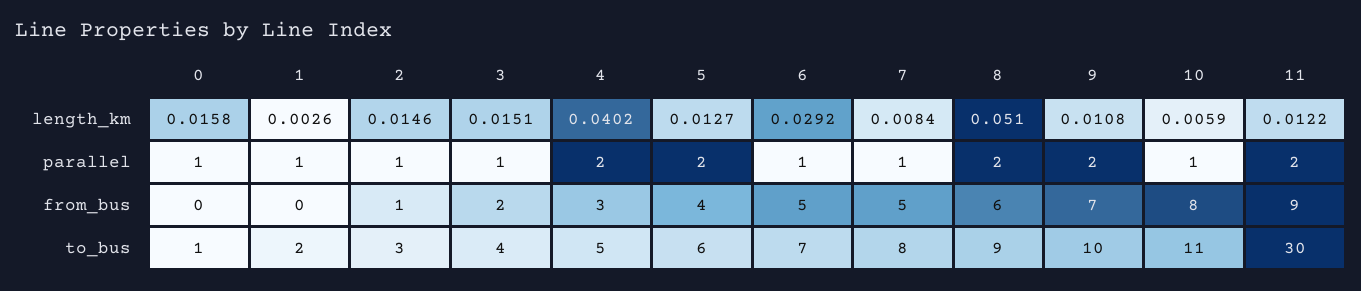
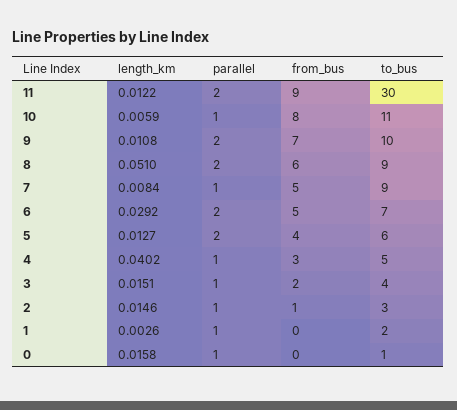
4, parallel: 2 -> 1
6, parallel: 1 -> 2
7, to_bus: 8 -> 9

